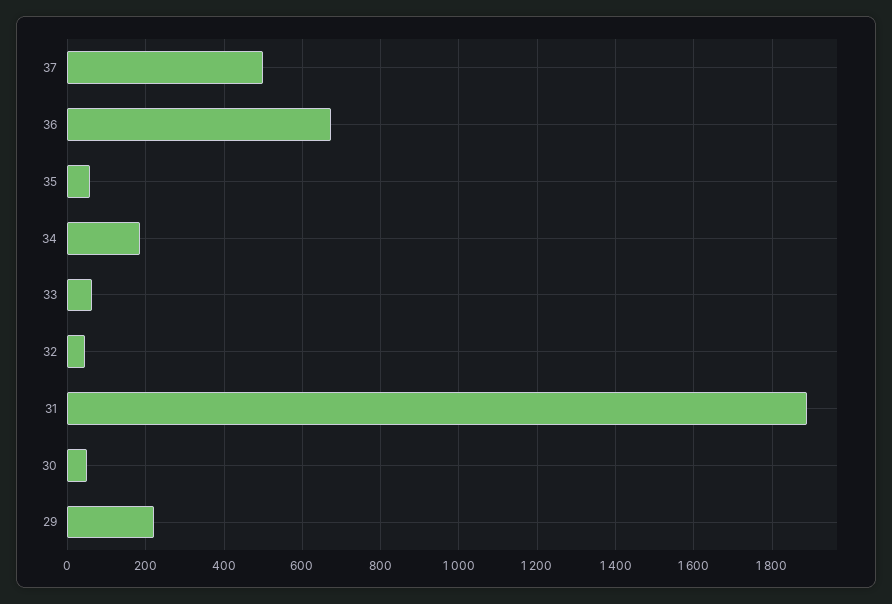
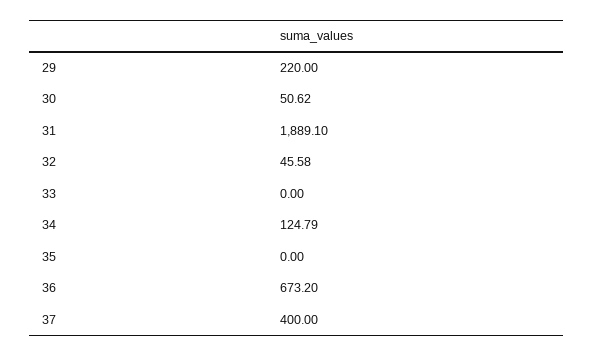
37: 500 -> 400
35: 60 -> 0
34: 180 -> 124.79
33: 60 -> 0

